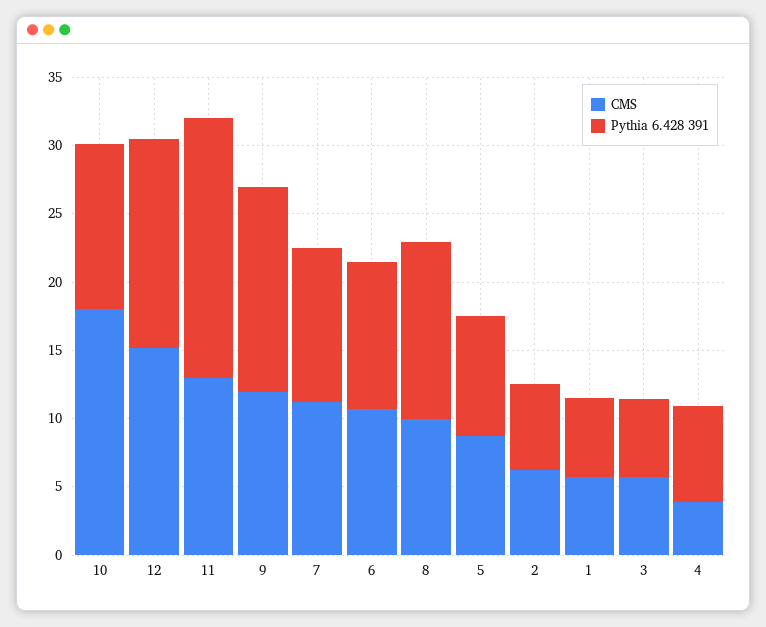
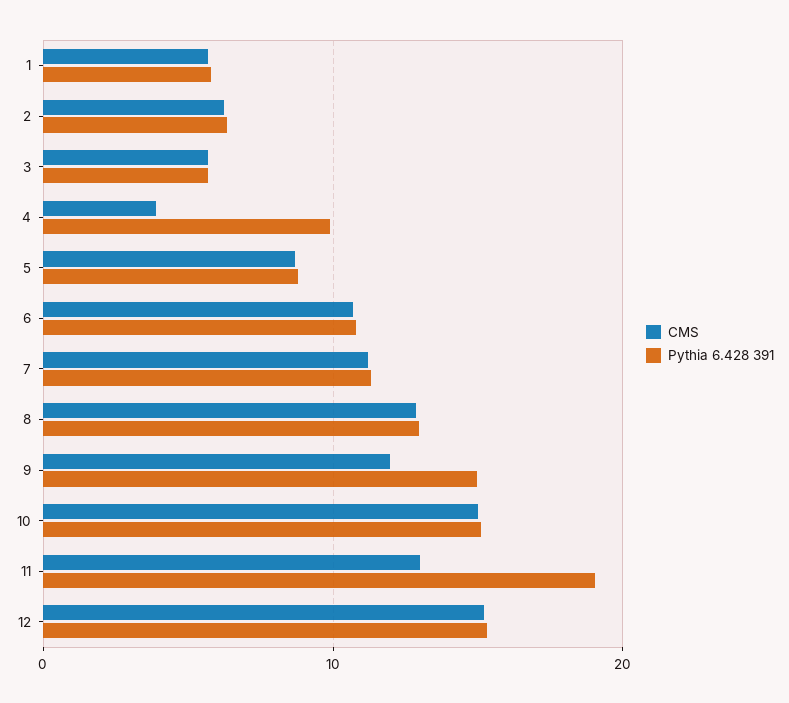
CMS, 10: 18 -> 15
Pythia 6.428 391, 10: 12 -> 15
CMS, 8: 10 -> 13
Pythia 6.428 391, 4: 7 -> 10

